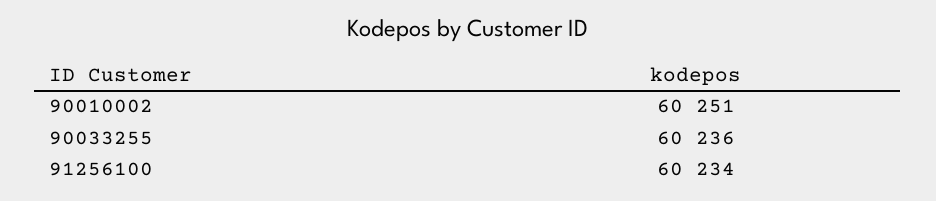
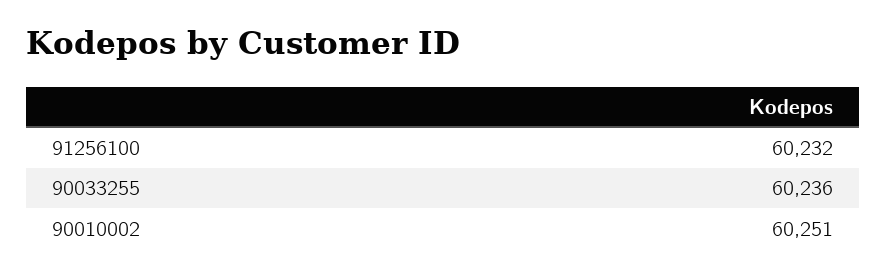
91256100: 60234 -> 60232

